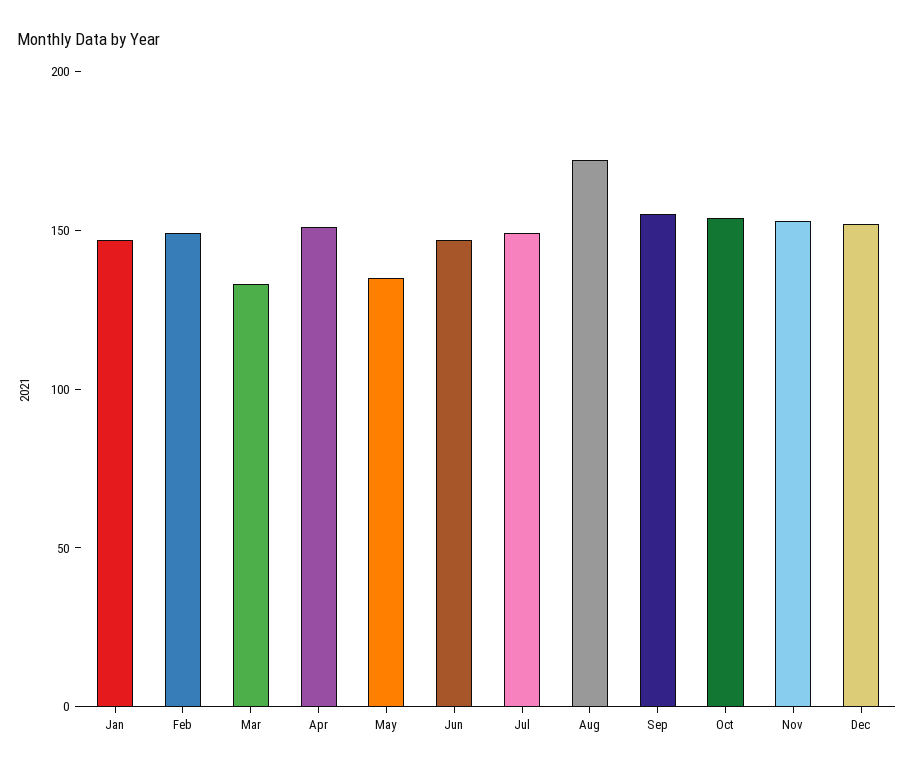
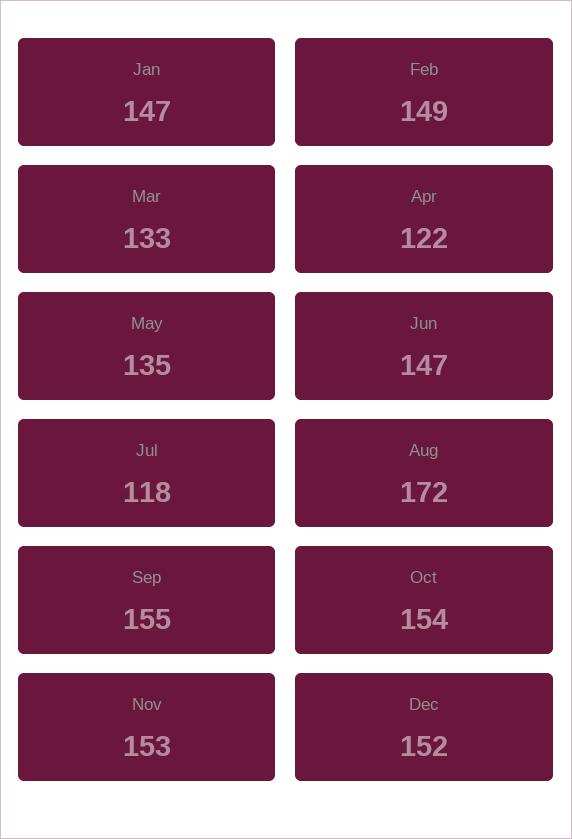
Apr: 150 -> 122
Jul: 150 -> 118

